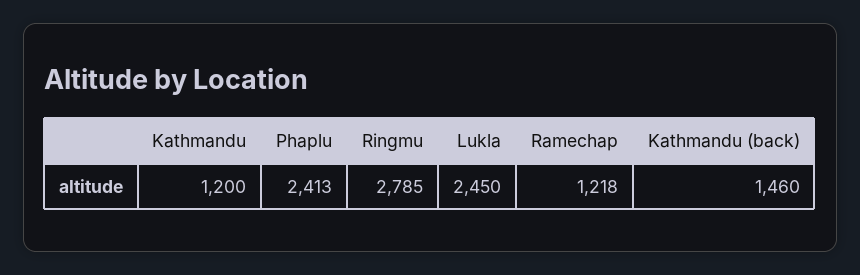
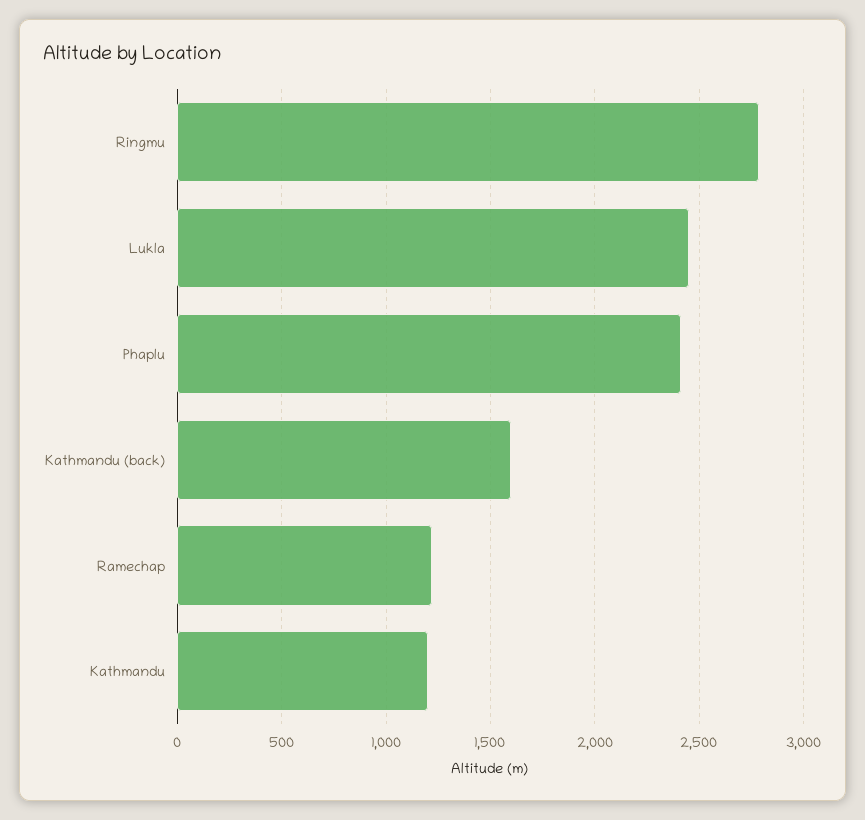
Kathmandu (back): 1460 -> 1600

